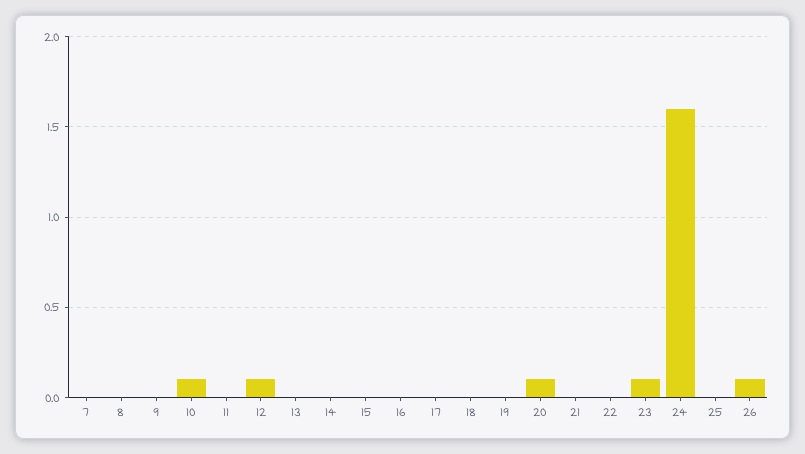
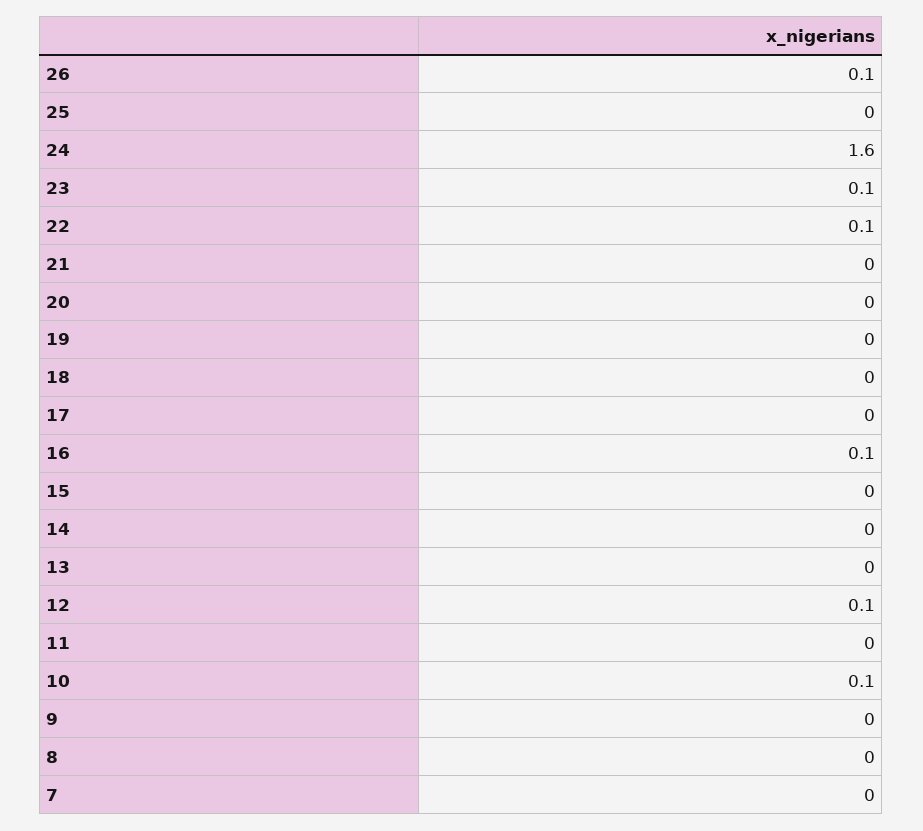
16: 0 -> 0.1
20: 0.1 -> 0
22: 0 -> 0.1

